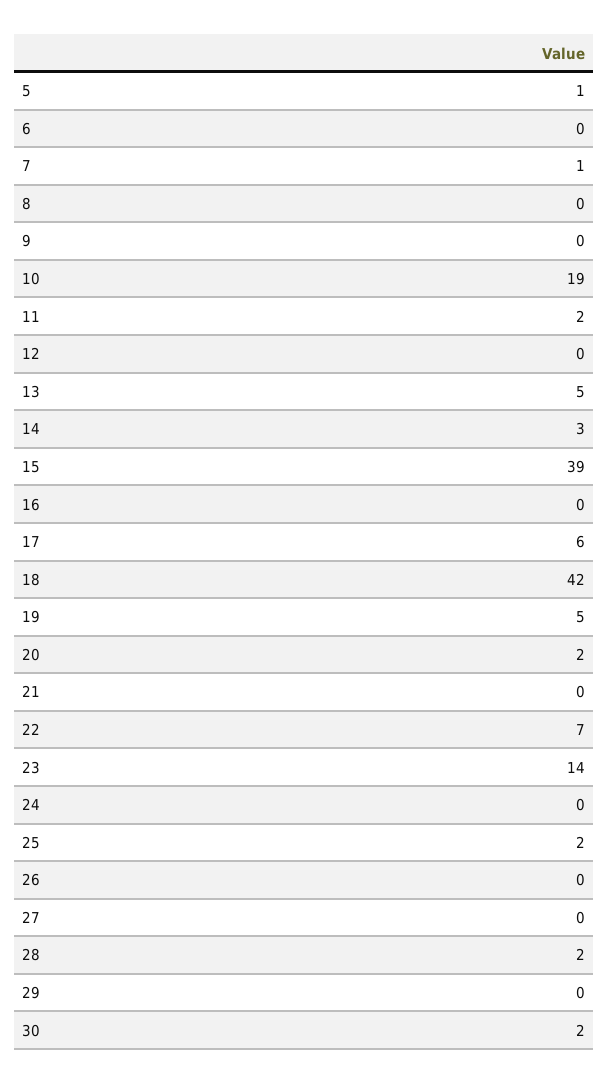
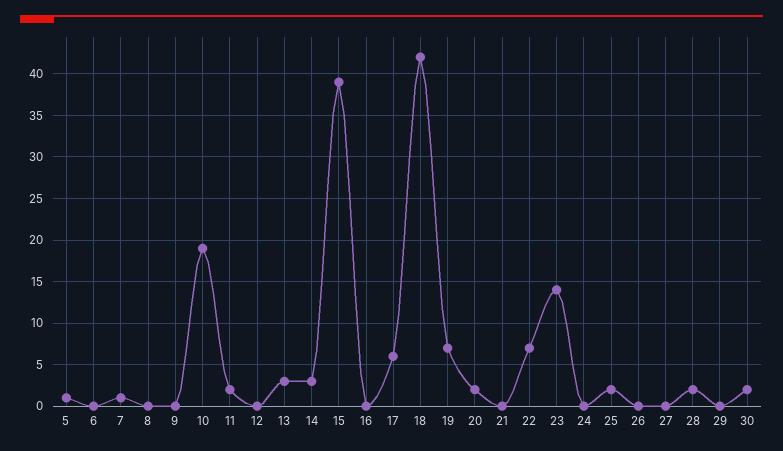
13: 5 -> 3
19: 5 -> 7

